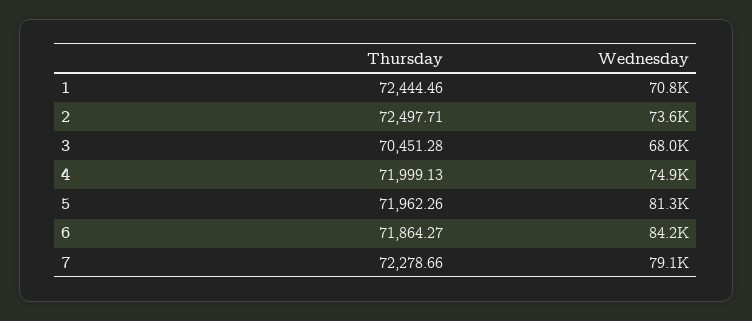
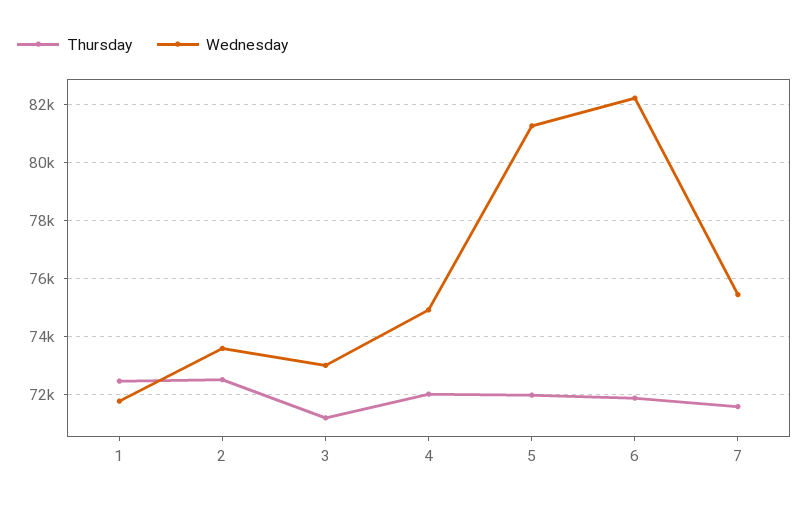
Wednesday, 1: 70800 -> 71750
Thursday, 3: 70451.28 -> 71250
Wednesday, 3: 68000 -> 73000
Wednesday, 6: 84200 -> 82250
Thursday, 7: 72278.66 -> 71500
Wednesday, 7: 79100 -> 75500

